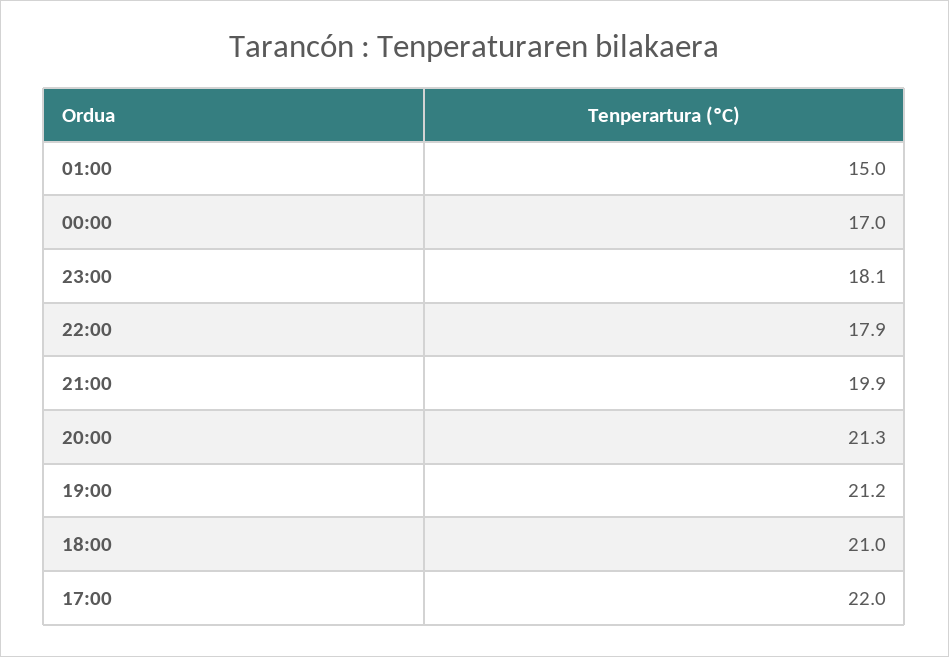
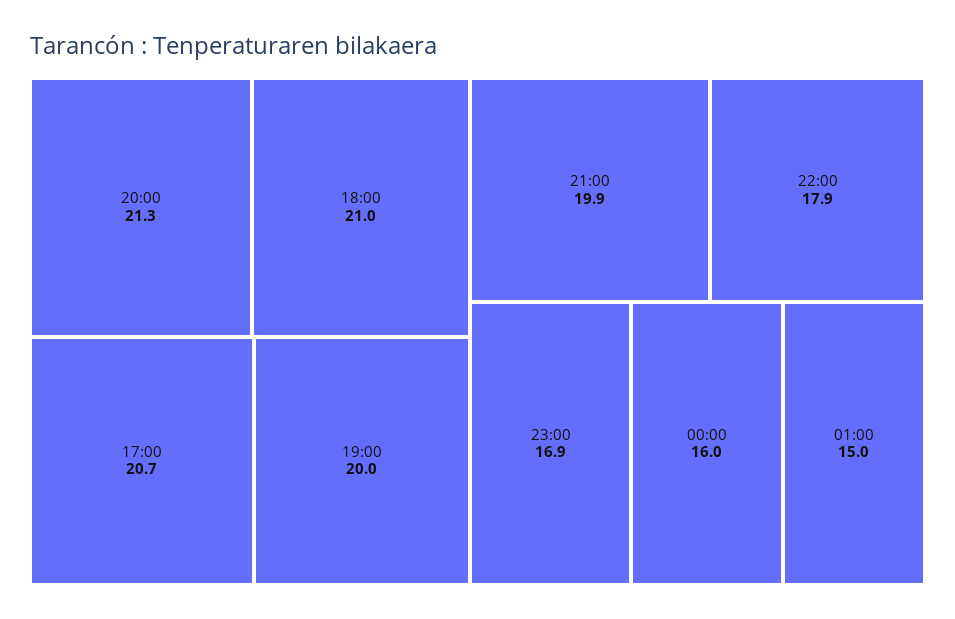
00:00: 17 -> 16
23:00: 18.1 -> 16.9
19:00: 21.2 -> 20
17:00: 22 -> 20.7

